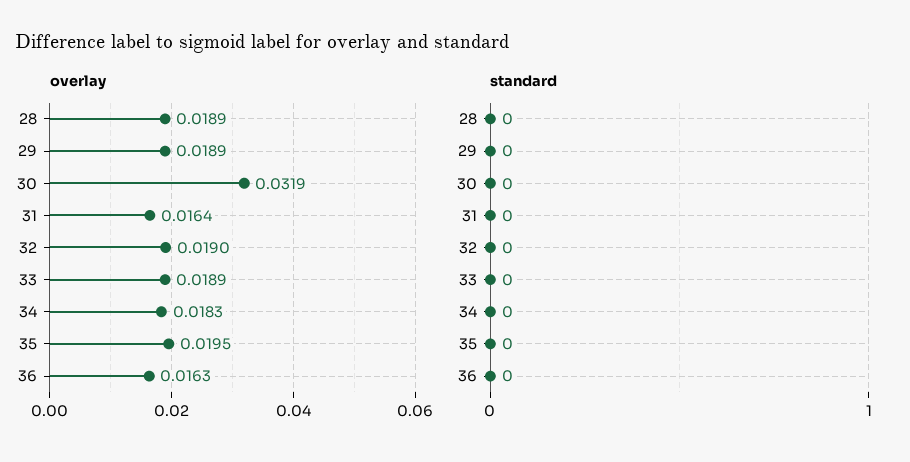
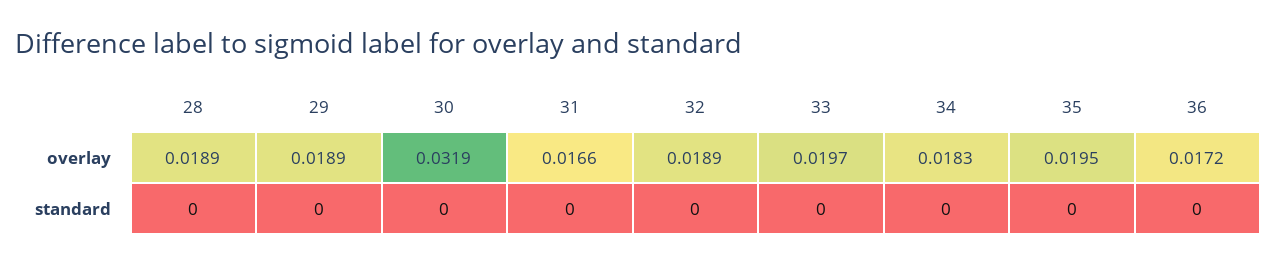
overlay, 31: 0.0164 -> 0.0166
overlay, 32: 0.019 -> 0.0189
overlay, 33: 0.0189 -> 0.0197
overlay, 36: 0.0163 -> 0.0172

